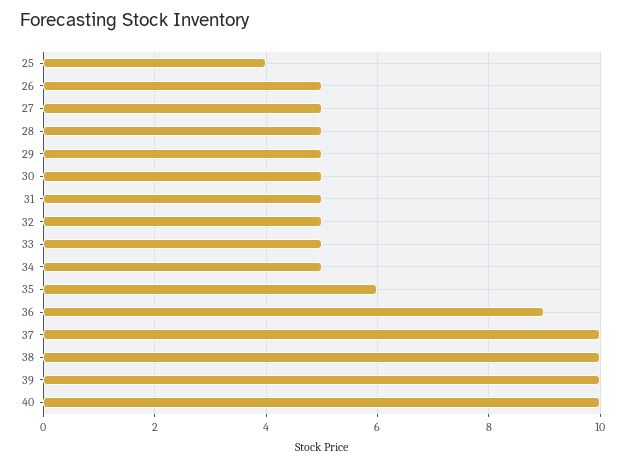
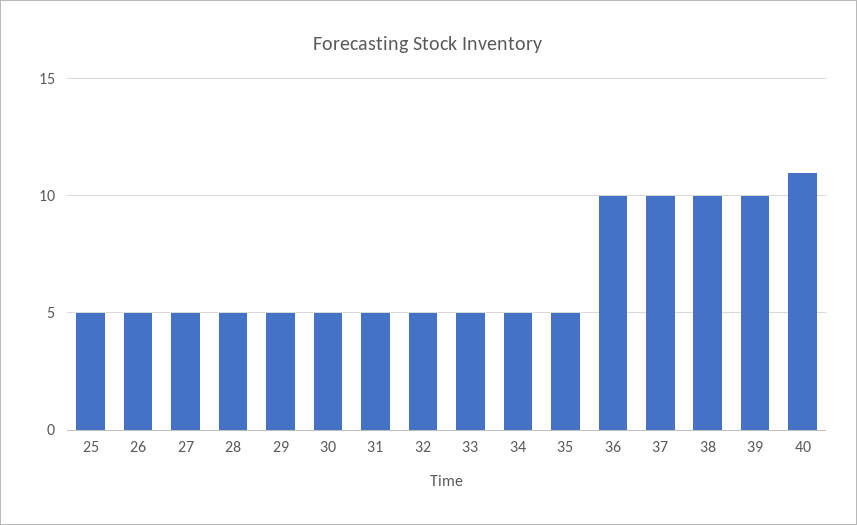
25: 4 -> 5
35: 6 -> 5
36: 9 -> 10
40: 10 -> 11

